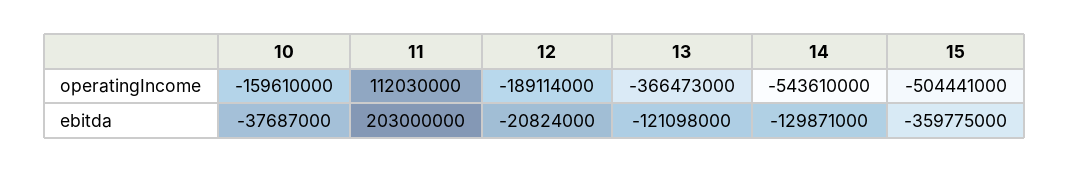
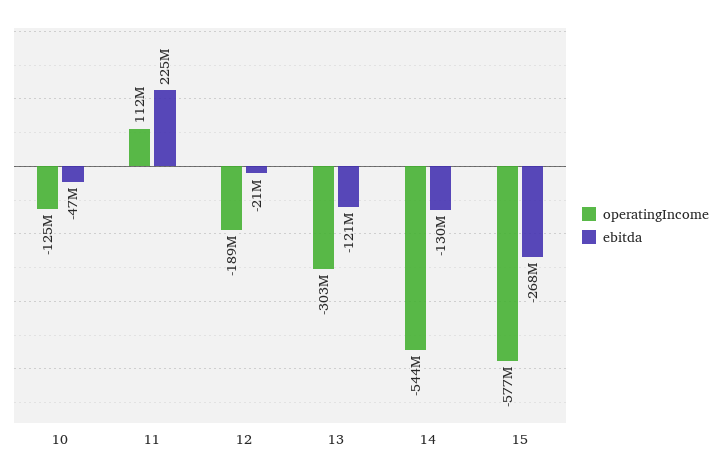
operatingIncome, 10: -159610000 -> -125000000
operatingIncome, 13: -366473000 -> -303000000
operatingIncome, 15: -504441000 -> -577000000
ebitda, 10: -37687000 -> -47000000
ebitda, 11: 203000000 -> 225000000
ebitda, 15: -359775000 -> -268000000

